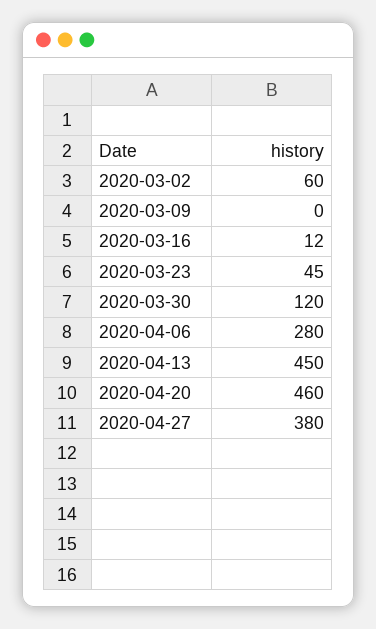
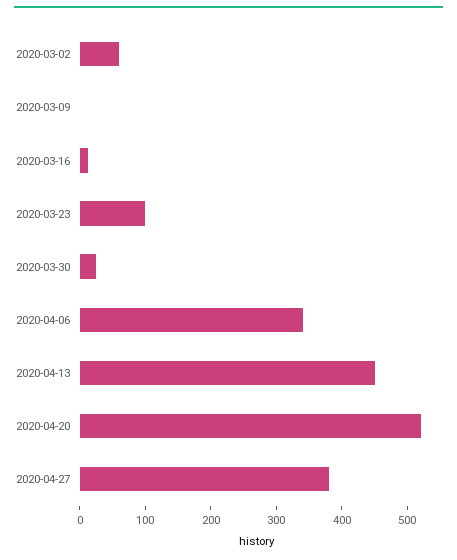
2020-03-23: 45 -> 100
2020-03-30: 120 -> 20
2020-04-06: 280 -> 340
2020-04-20: 460 -> 520

